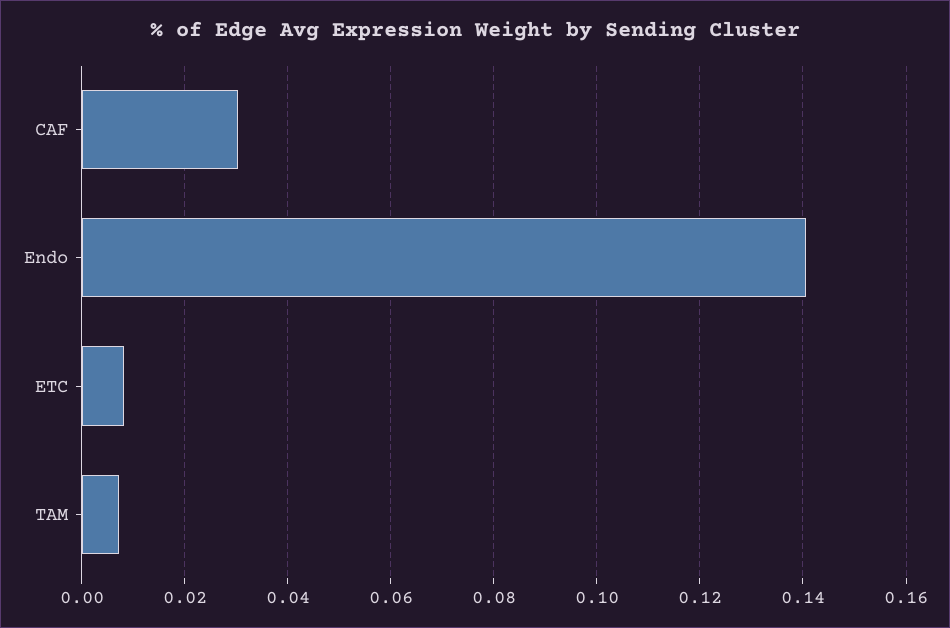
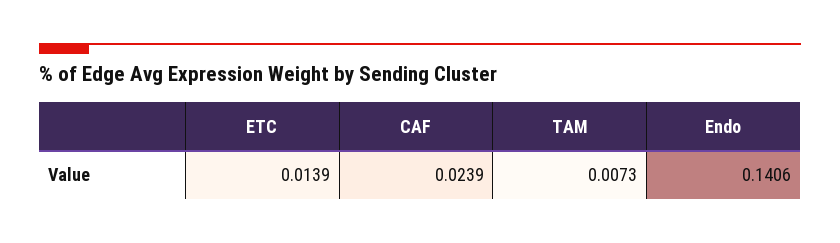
CAF: 0.03 -> 0.0239
ETC: 0.008 -> 0.0139

